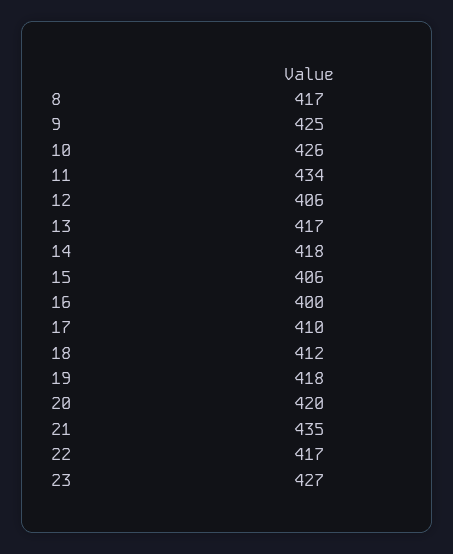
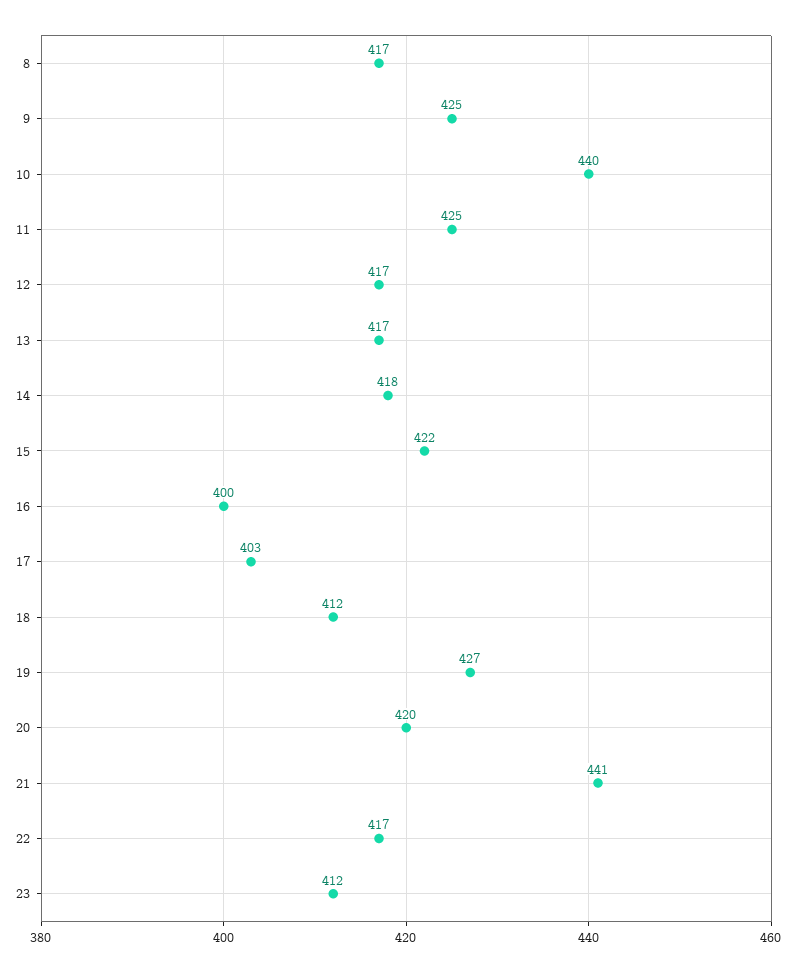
10: 426 -> 440
11: 434 -> 425
12: 406 -> 417
15: 406 -> 422
17: 410 -> 403
19: 418 -> 427
21: 435 -> 441
23: 427 -> 412

